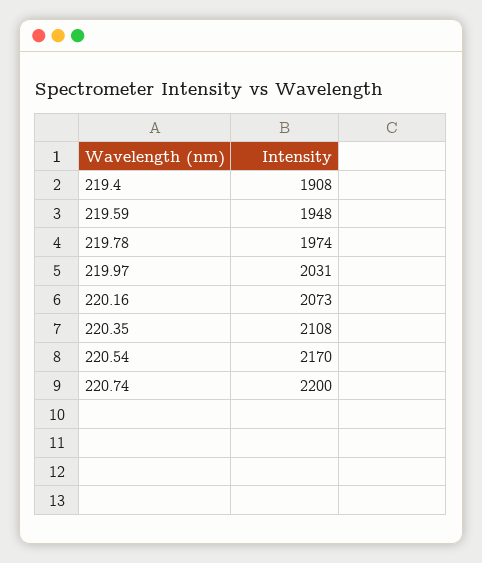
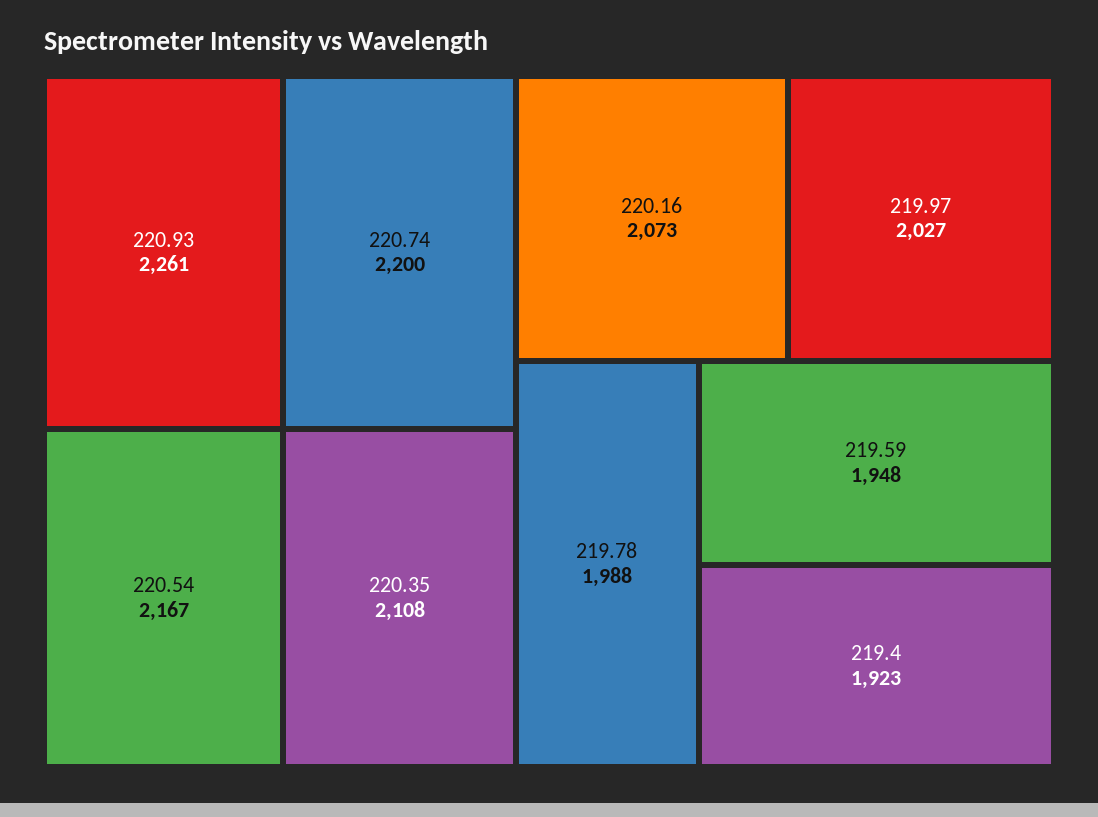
219.4: 1908 -> 1923
219.78: 1974 -> 1988
219.97: 2031 -> 2027
220.54: 2170 -> 2167
220.93: none -> 2261

